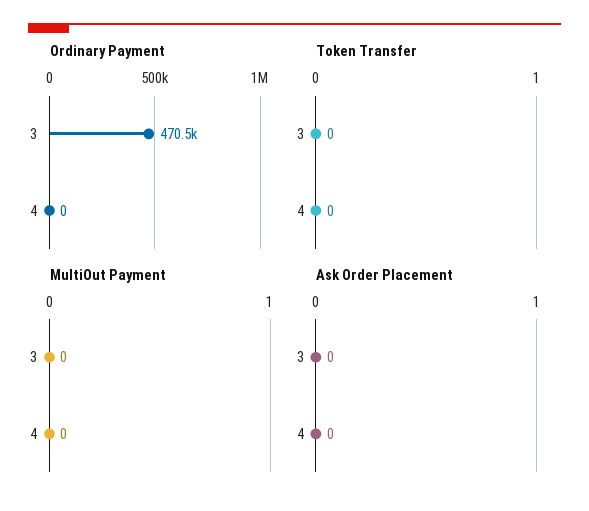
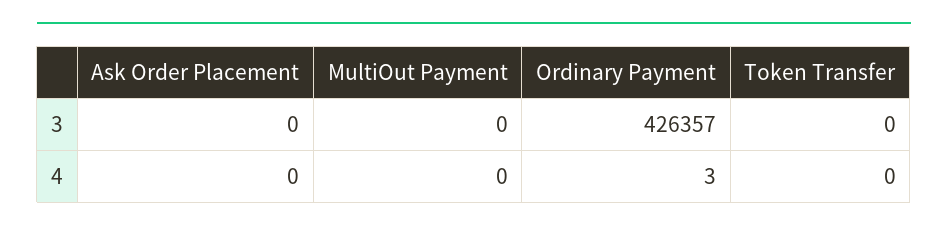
Ordinary Payment, 3: 470500 -> 426357
Ordinary Payment, 4: 0 -> 3

